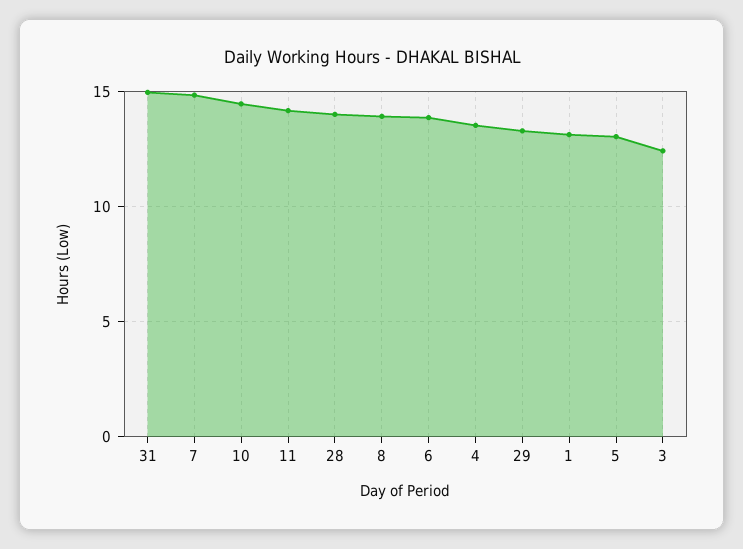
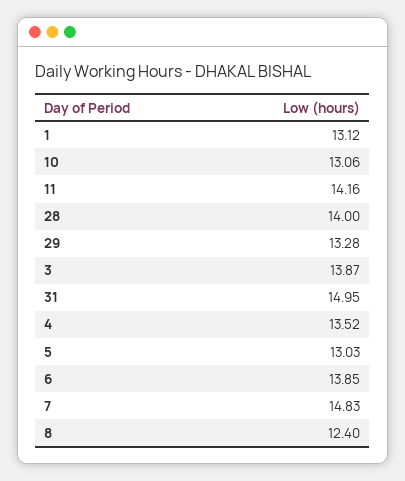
10: 14.5 -> 13.06
8: 14 -> 12.4
3: 12.5 -> 13.87

